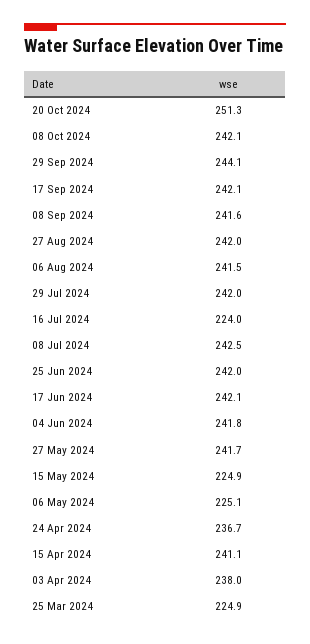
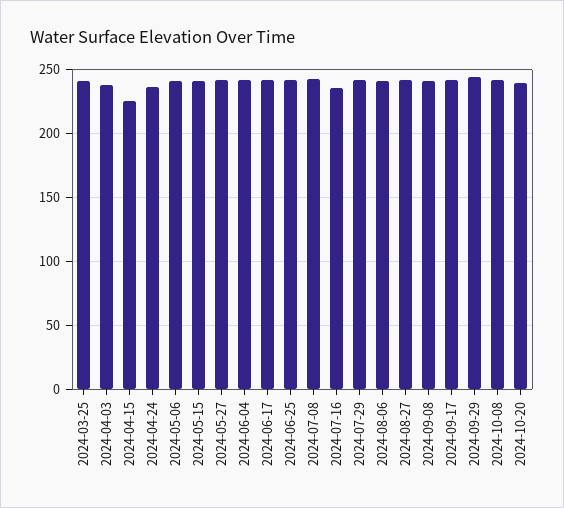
20 Oct 2024: 251.3 -> 240
16 Jul 2024: 224 -> 235
15 May 2024: 224.9 -> 240
06 May 2024: 225.1 -> 240
15 Apr 2024: 241.1 -> 225
25 Mar 2024: 224.9 -> 240

